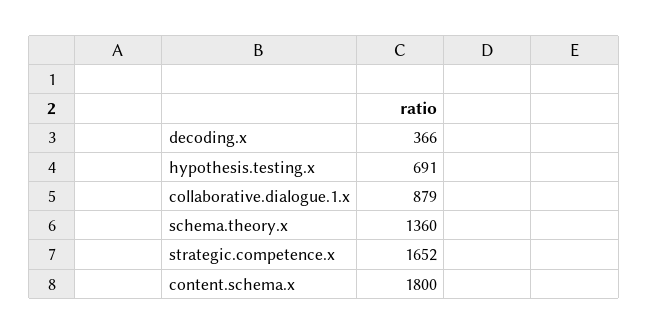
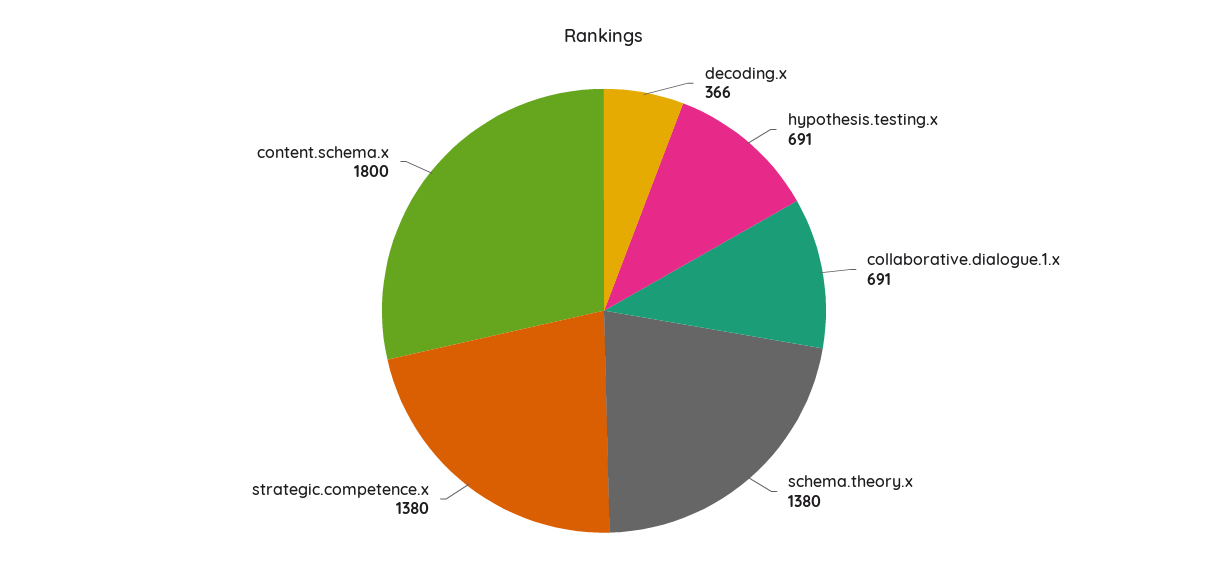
collaborative.dialogue.1.x: 879 -> 691
schema.theory.x: 1360 -> 1380
strategic.competence.x: 1652 -> 1380

